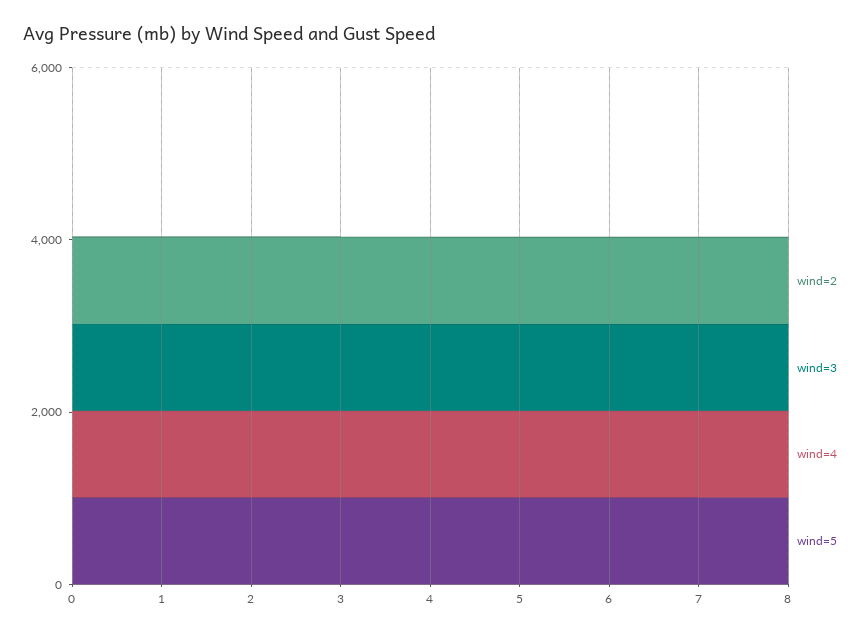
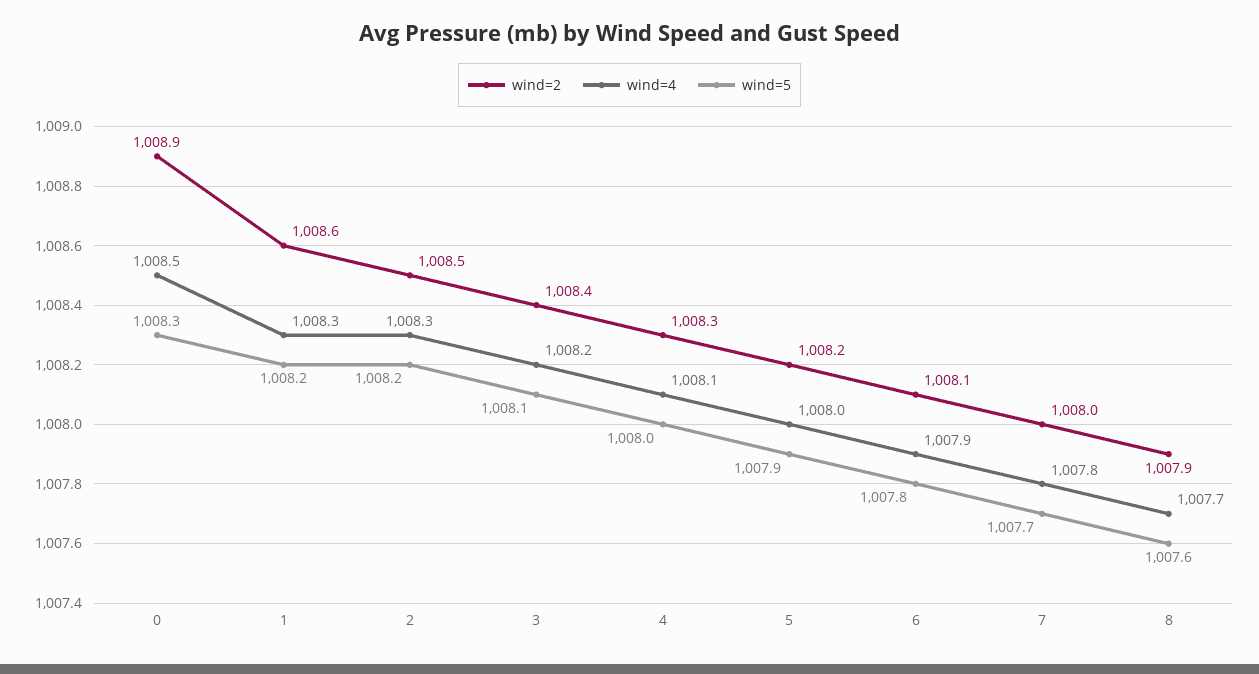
wind=3, 0: 1000 -> none
wind=3, 1: 1000 -> none
wind=3, 2: 1000 -> none
wind=3, 3: 1000 -> none
wind=3, 4: 1000 -> none
wind=3, 5: 1000 -> none
wind=3, 6: 1000 -> none
wind=3, 7: 1000 -> none
wind=3, 8: 1000 -> none

